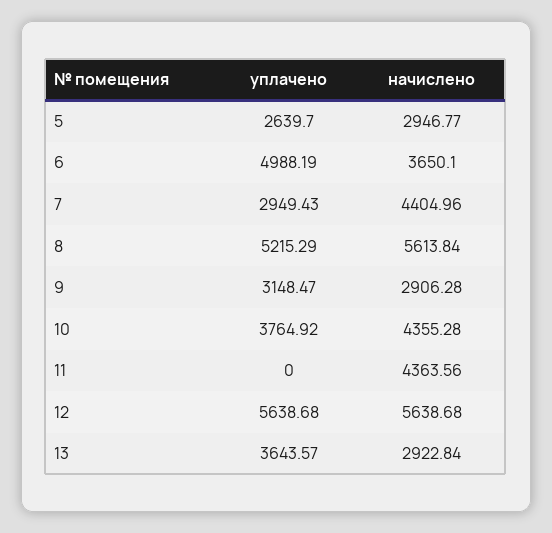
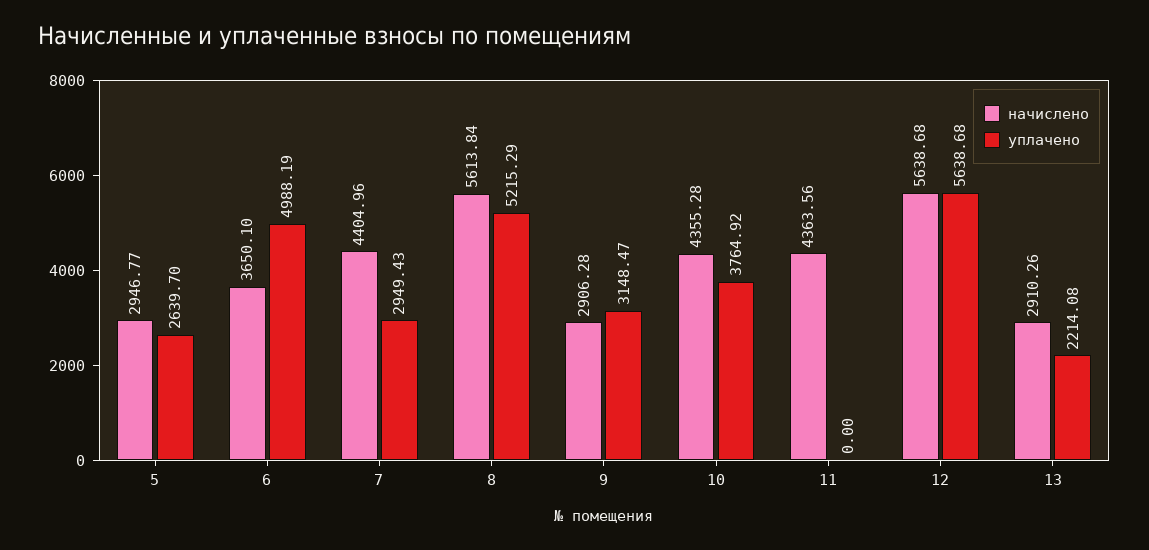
уплачено, 13: 3643.57 -> 2214.08
начислено, 13: 2922.84 -> 2910.26

